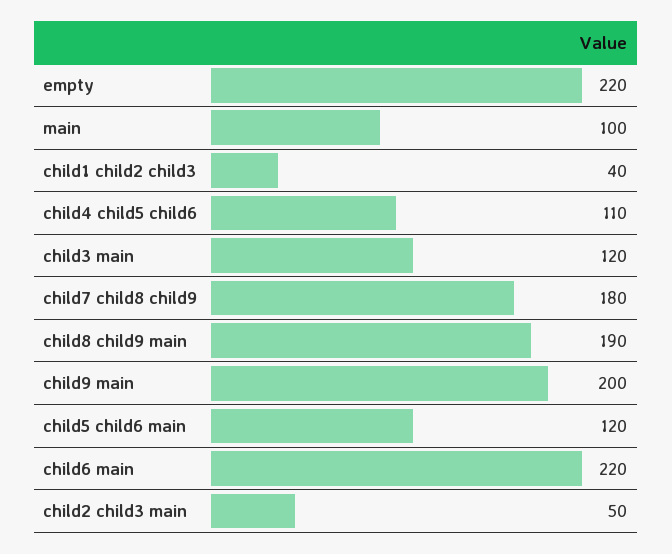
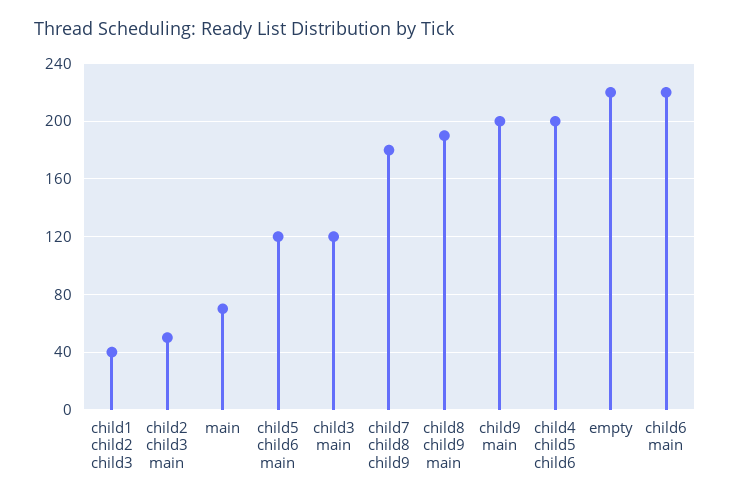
main: 100 -> 70
child4 child5 child6: 110 -> 200

